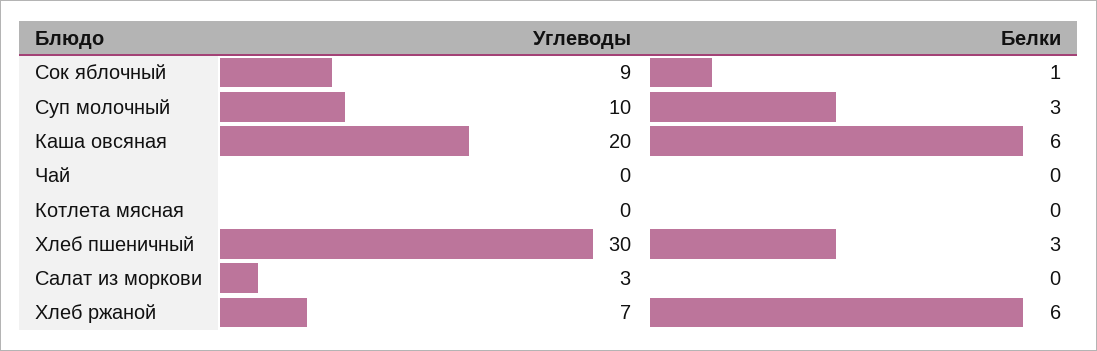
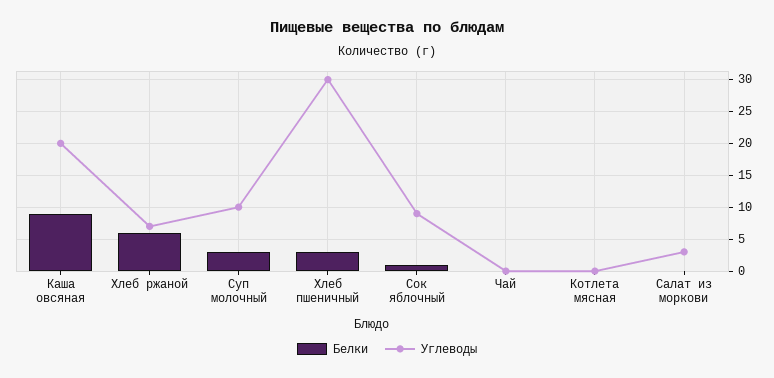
Белки, Каша овсяная: 6 -> 9

